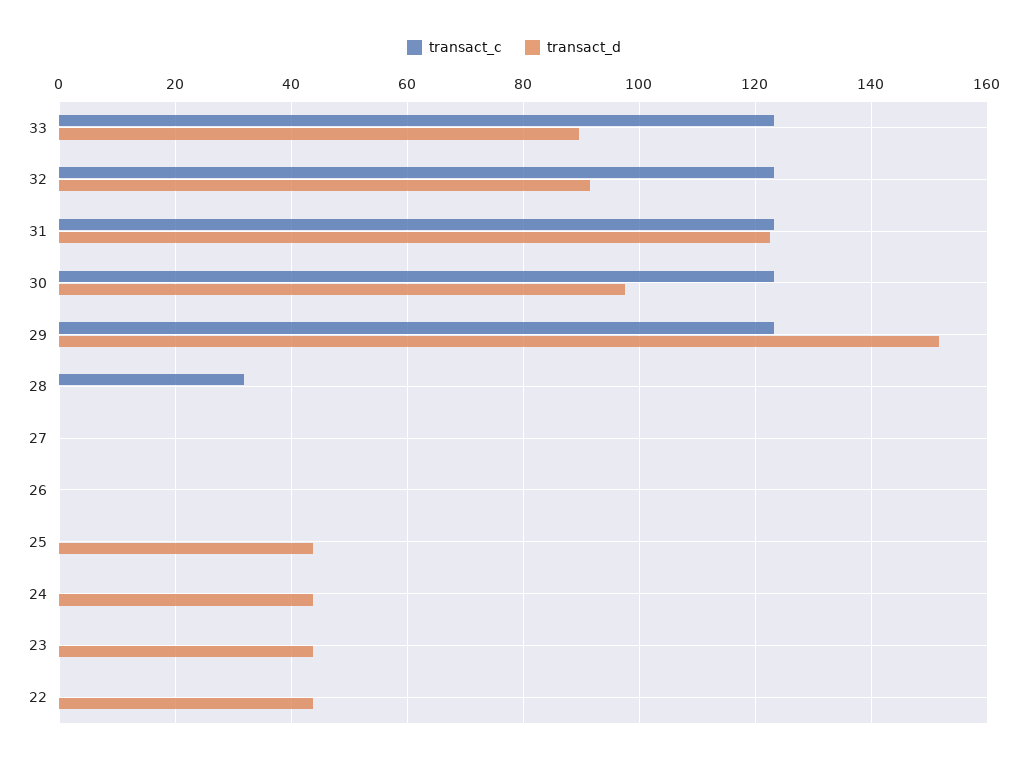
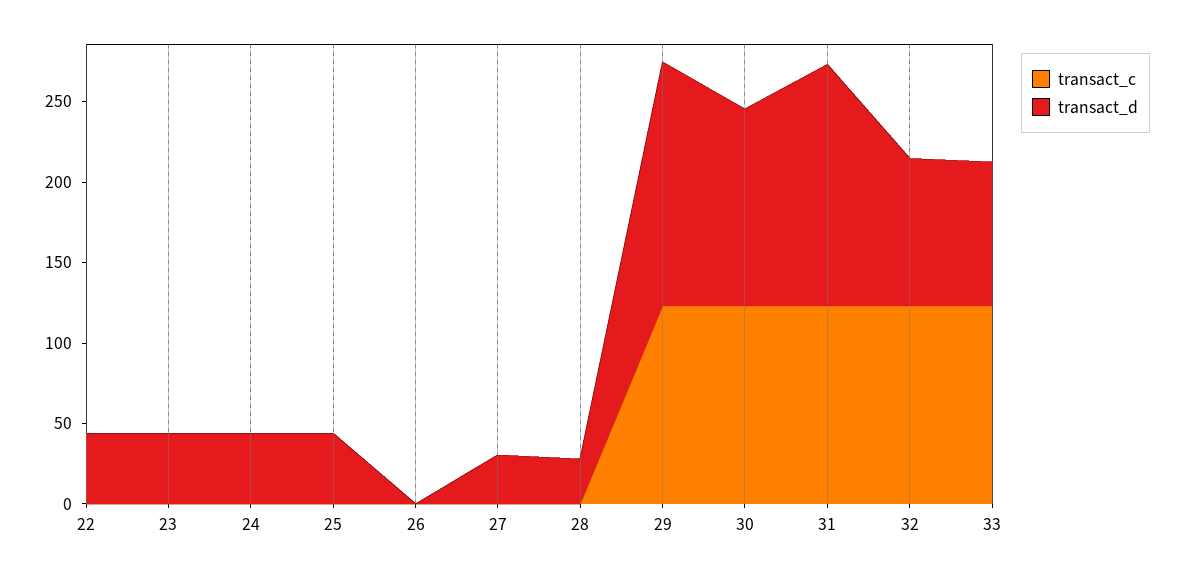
transact_d, 31: 122 -> 150
transact_d, 30: 98 -> 120
transact_c, 28: 32 -> 0
transact_d, 28: 0 -> 30
transact_d, 27: 0 -> 30

